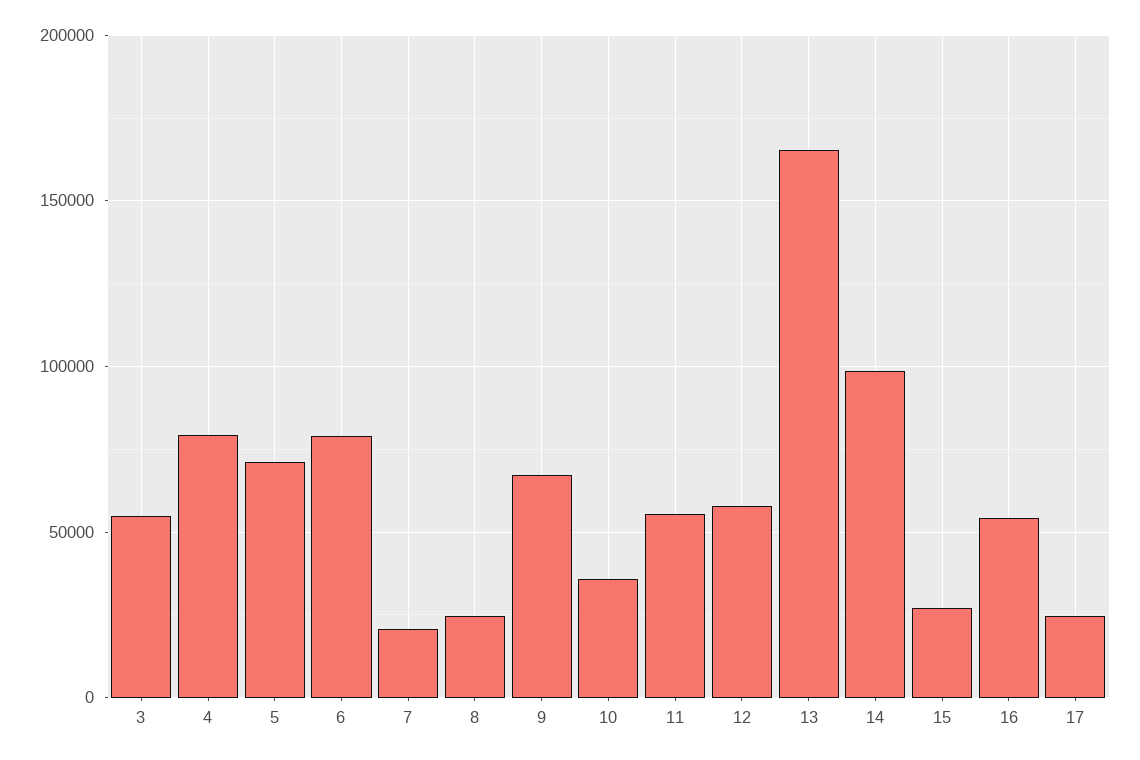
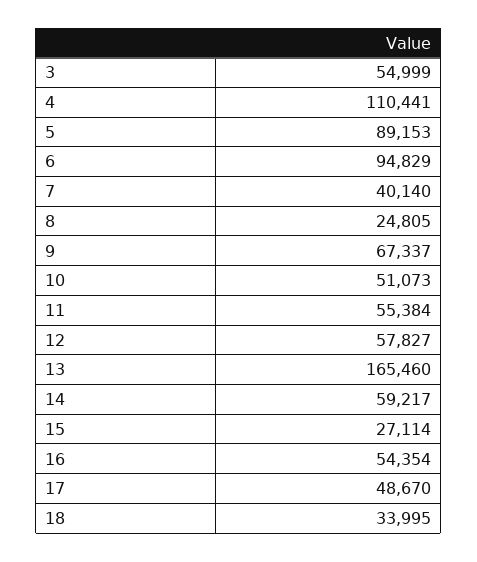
4: 80000 -> 110441
5: 70000 -> 89153
6: 80000 -> 94829
7: 20000 -> 40140
10: 35000 -> 51073
14: 100000 -> 59217
17: 25000 -> 48670
18: none -> 33995

